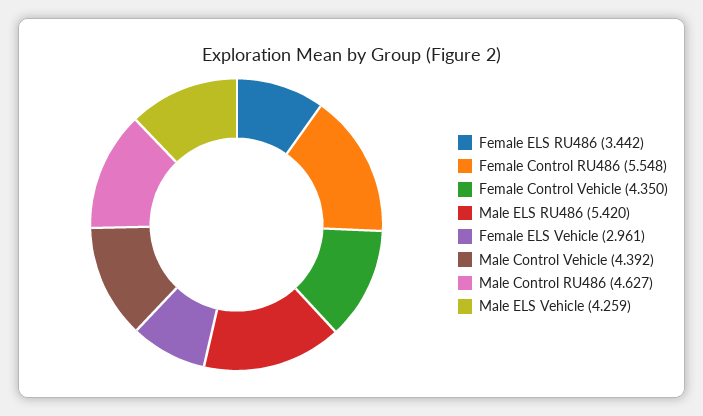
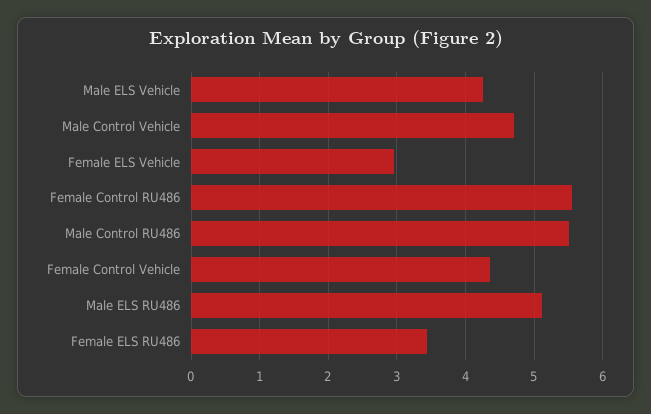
Male ELS RU486: 5.42 -> 5.1
Male Control Vehicle: 4.392 -> 4.7
Male Control RU486: 4.627 -> 5.5

